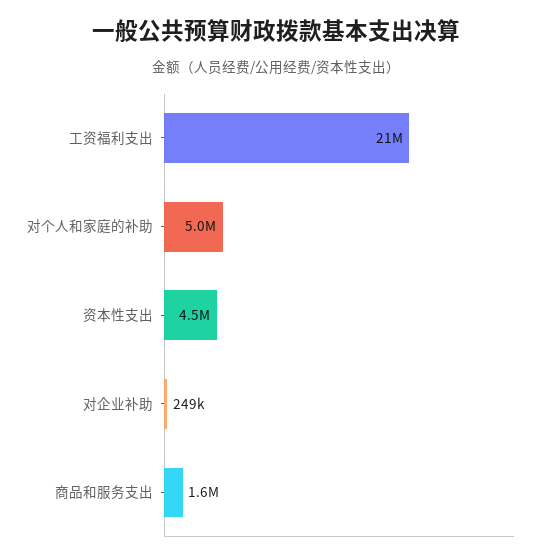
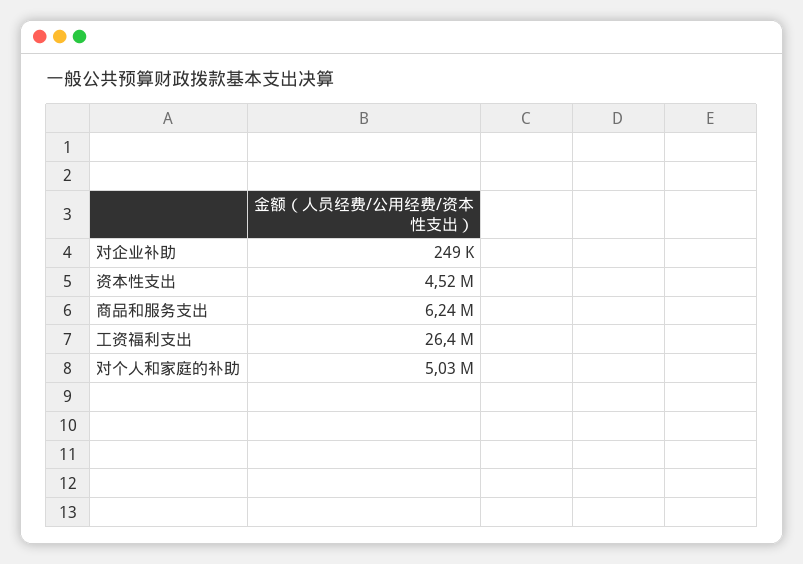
工资福利支出: 21000000 -> 26400000
商品和服务支出: 1600000 -> 6240000

